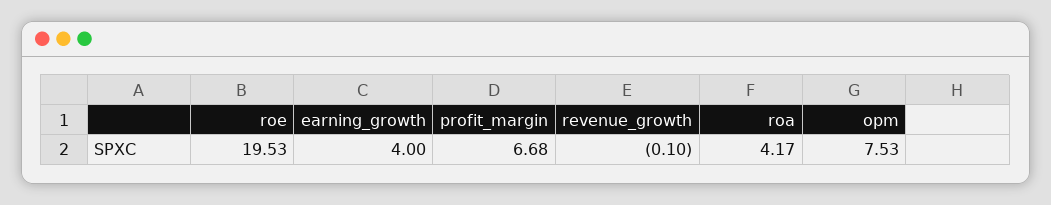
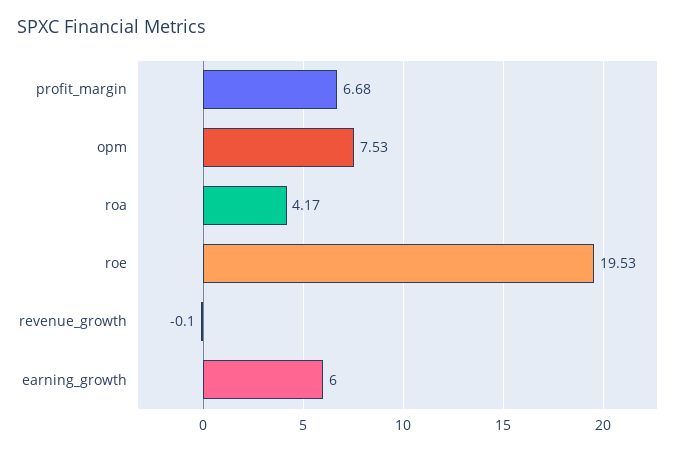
earning_growth: 4 -> 6

